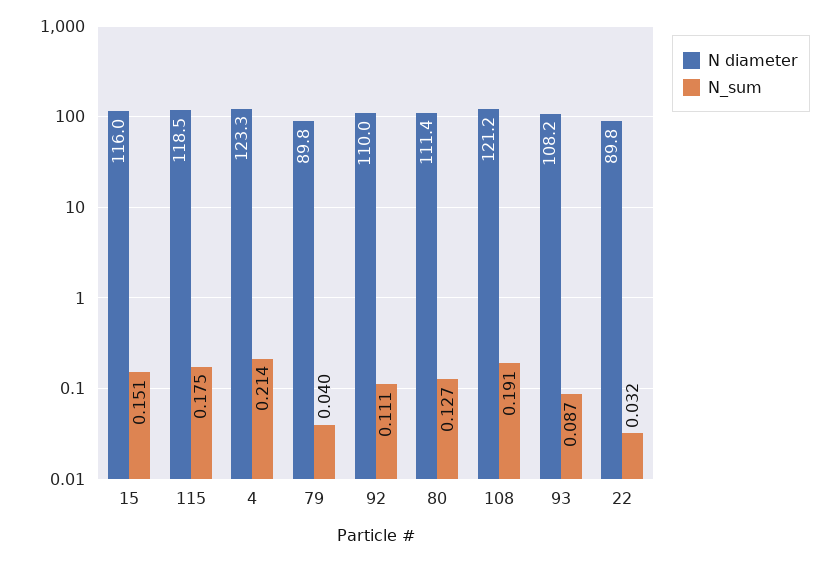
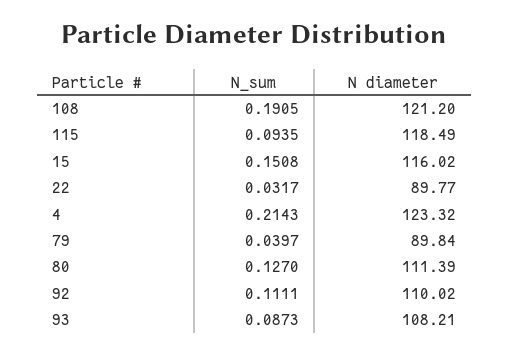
N_sum, 115: 0.175 -> 0.0935

